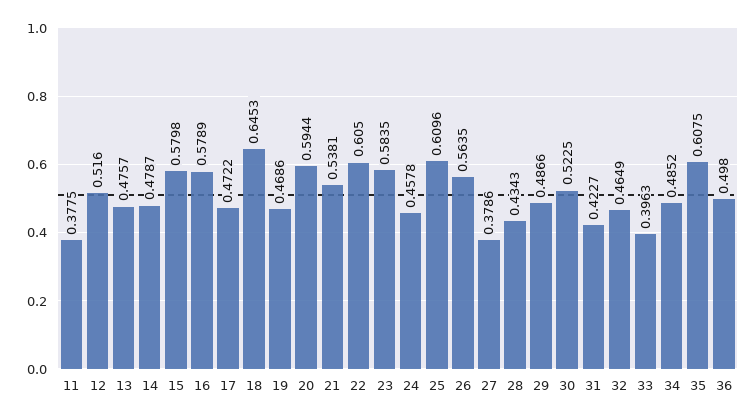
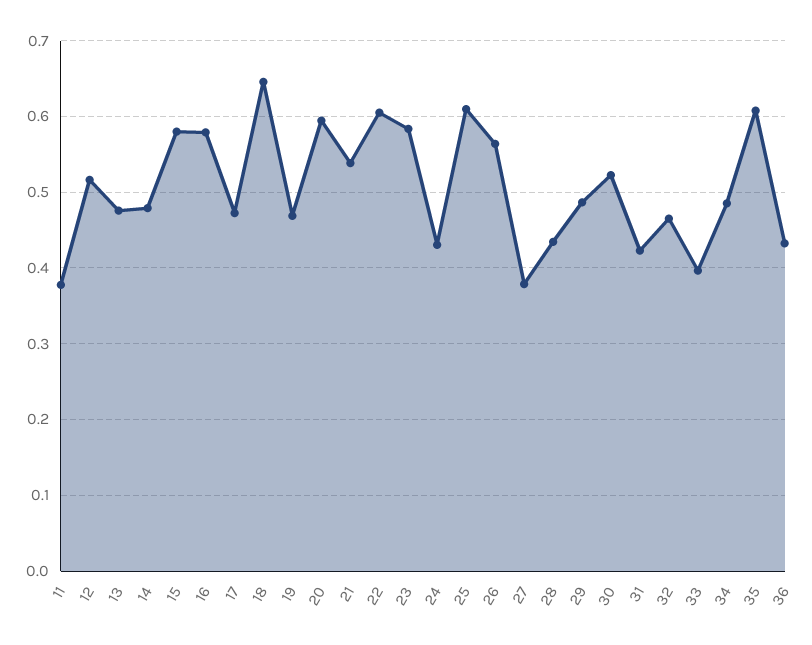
24: 0.4578 -> 0.43
36: 0.498 -> 0.43

